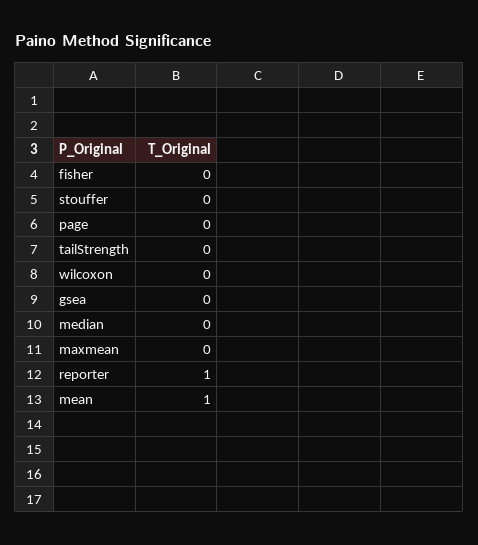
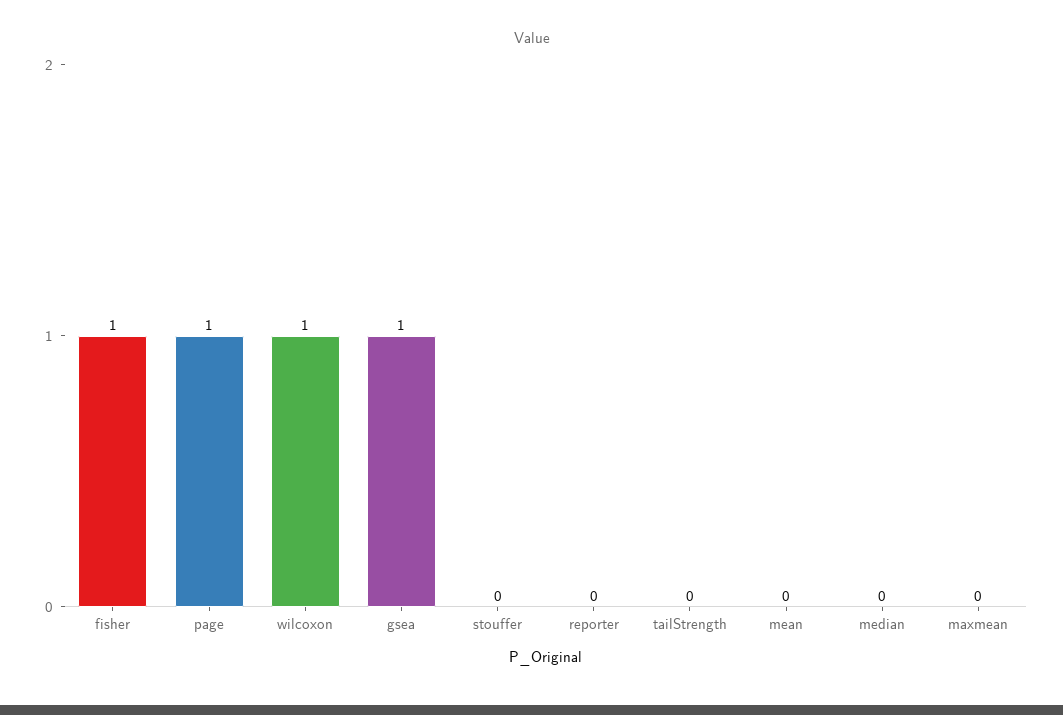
fisher: 0 -> 1
page: 0 -> 1
wilcoxon: 0 -> 1
gsea: 0 -> 1
reporter: 1 -> 0
mean: 1 -> 0

